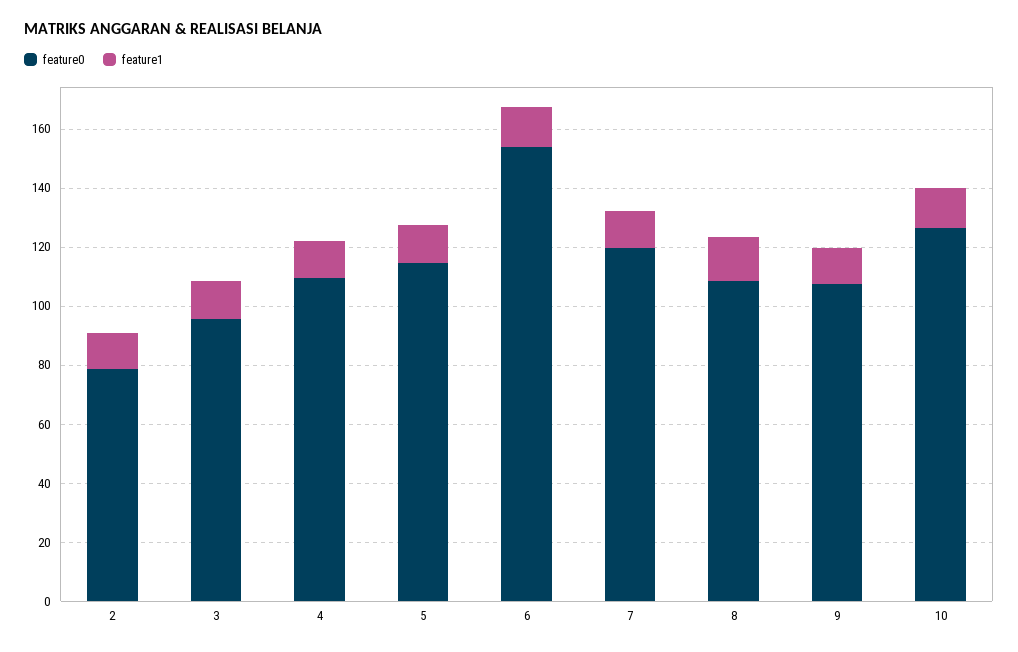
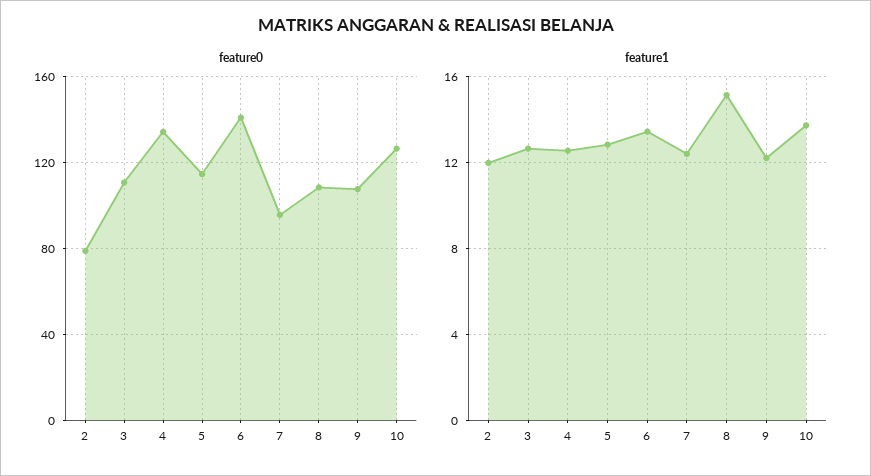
feature0, 3: 95 -> 110
feature0, 4: 110 -> 135
feature0, 6: 155 -> 140
feature0, 7: 120 -> 95

